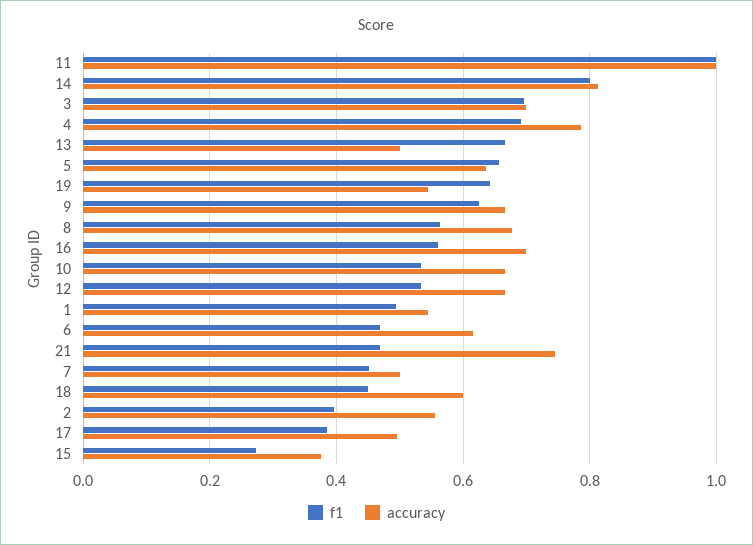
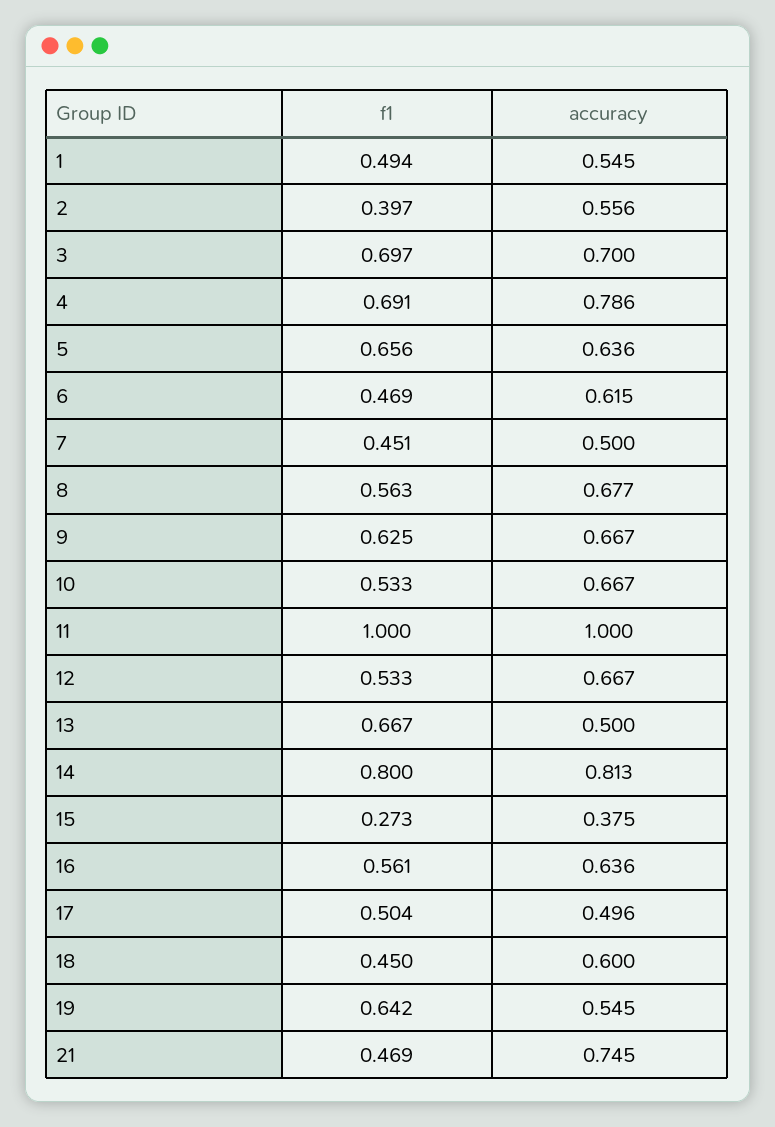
accuracy, 16: 0.7 -> 0.636
f1, 17: 0.38 -> 0.504

